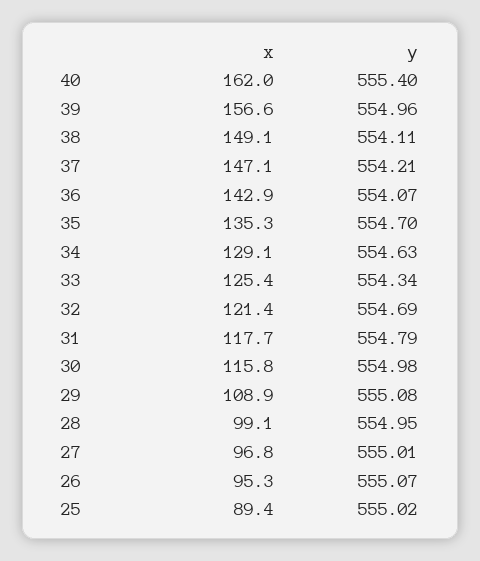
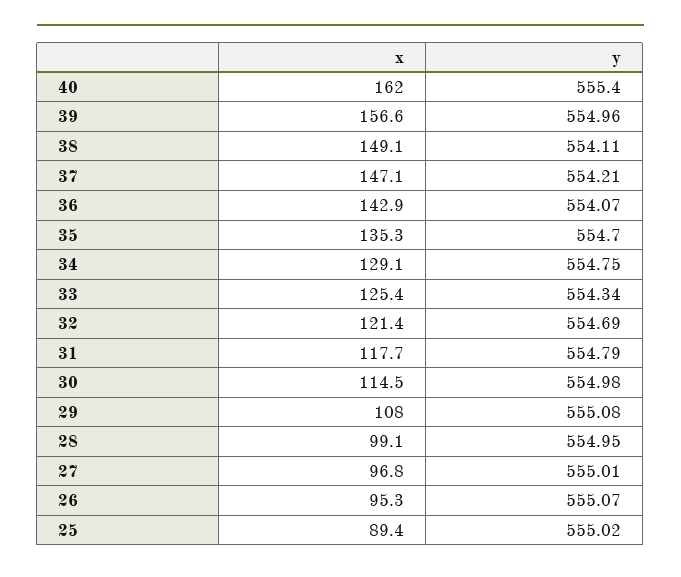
y, 34: 554.63 -> 554.75
x, 30: 115.8 -> 114.5
x, 29: 108.9 -> 108

